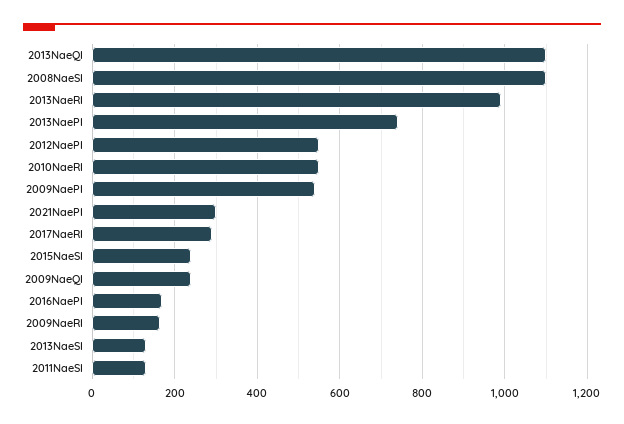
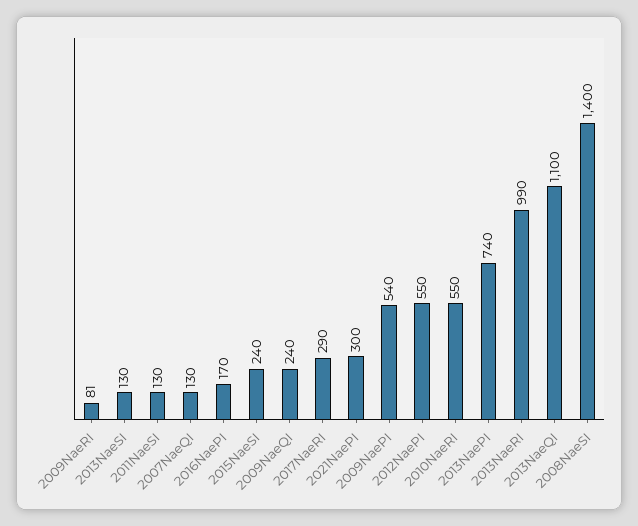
2008NaeSI: 1100 -> 1400
2009NaeRI: 160 -> 81
2007NaeQI: none -> 130

